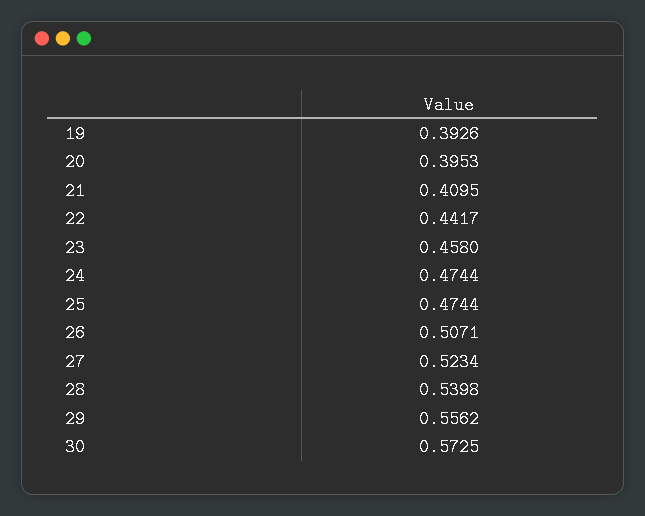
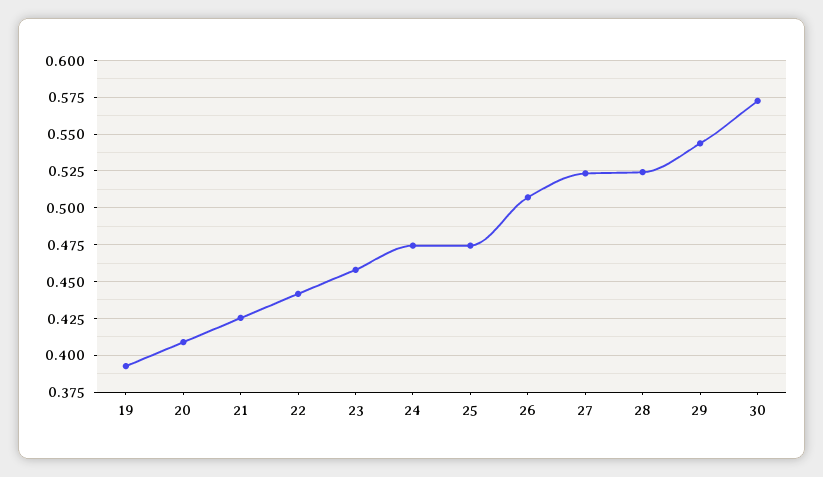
20: 0.3953 -> 0.41
21: 0.4095 -> 0.425
28: 0.5398 -> 0.525
29: 0.5562 -> 0.545

